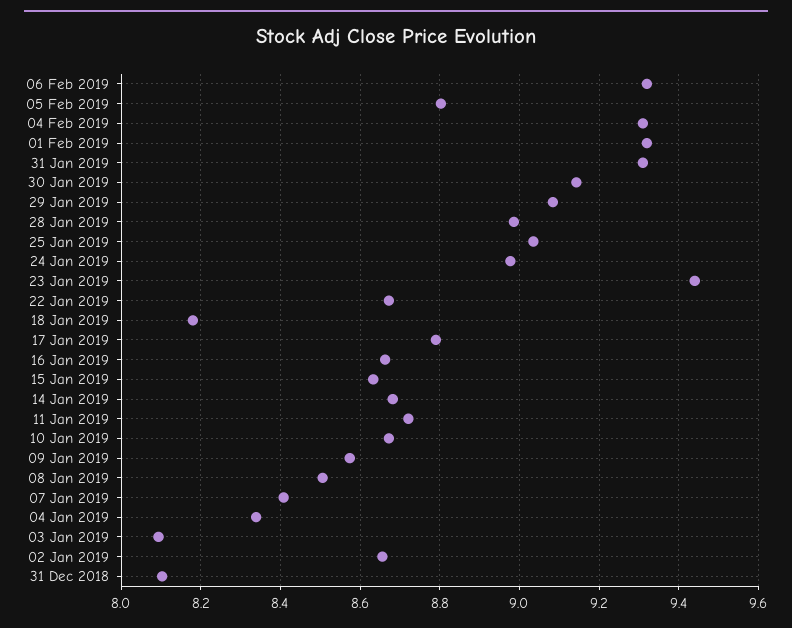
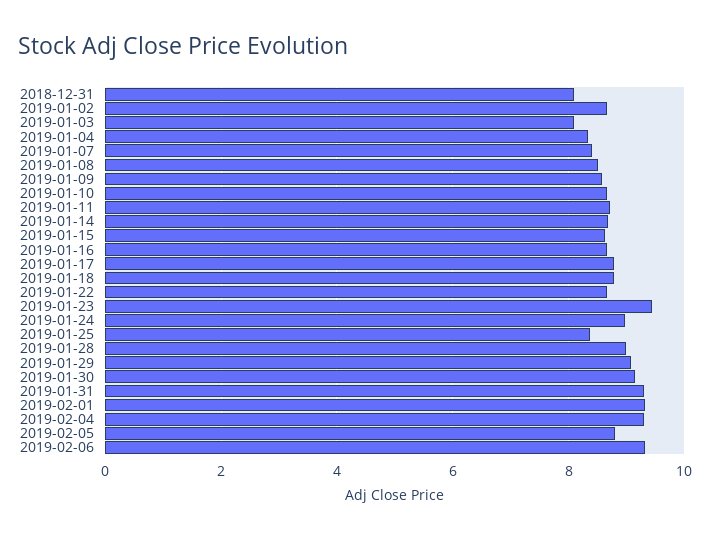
25 Jan 2019: 9.04 -> 8.4
18 Jan 2019: 8.18 -> 8.8

